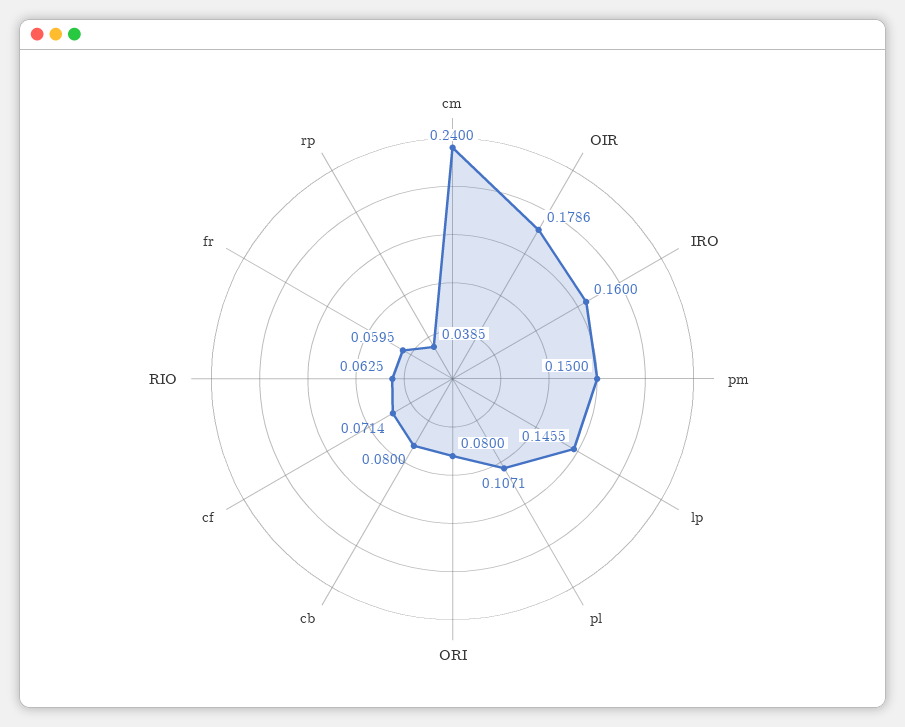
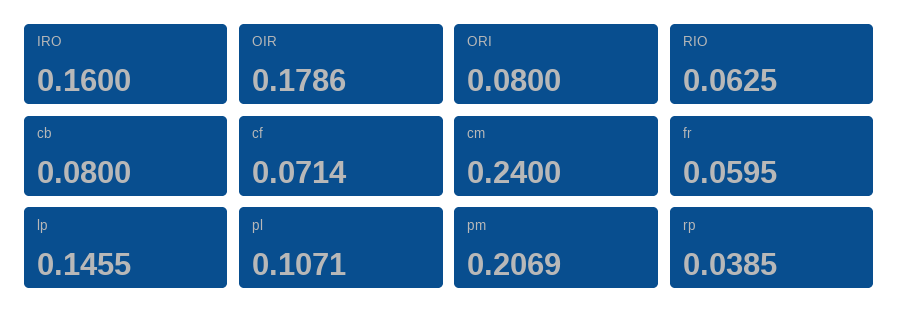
pm: 0.15 -> 0.2069

